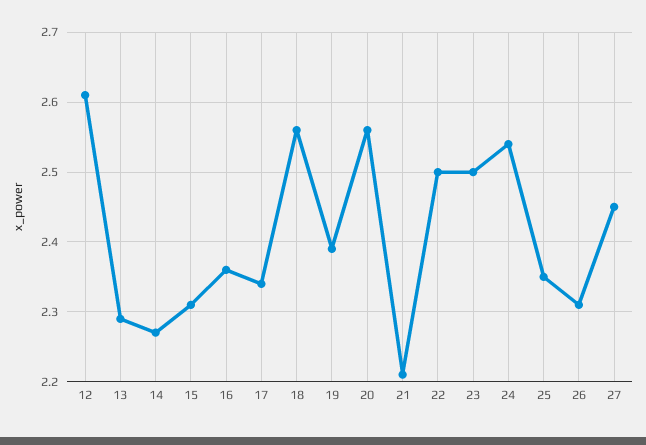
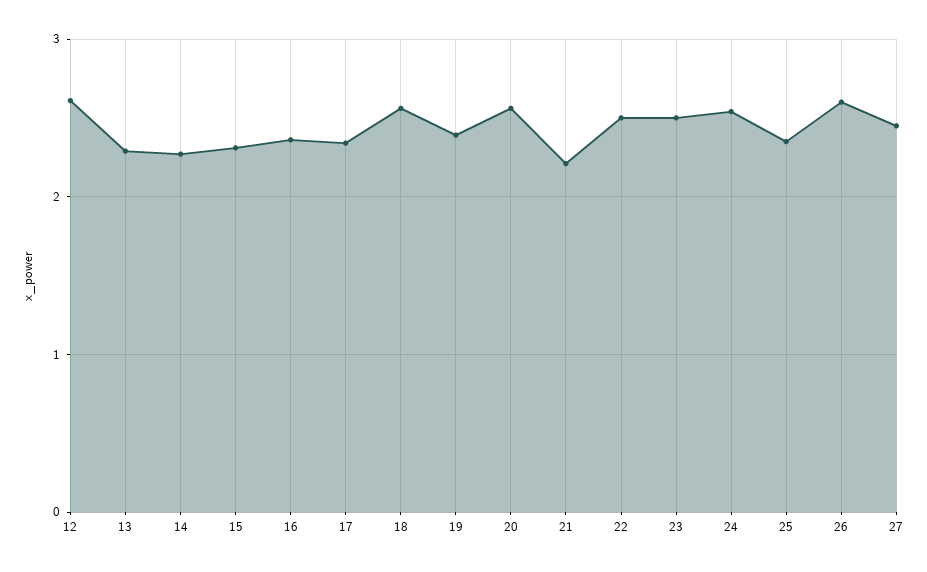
26: 2.31 -> 2.6

